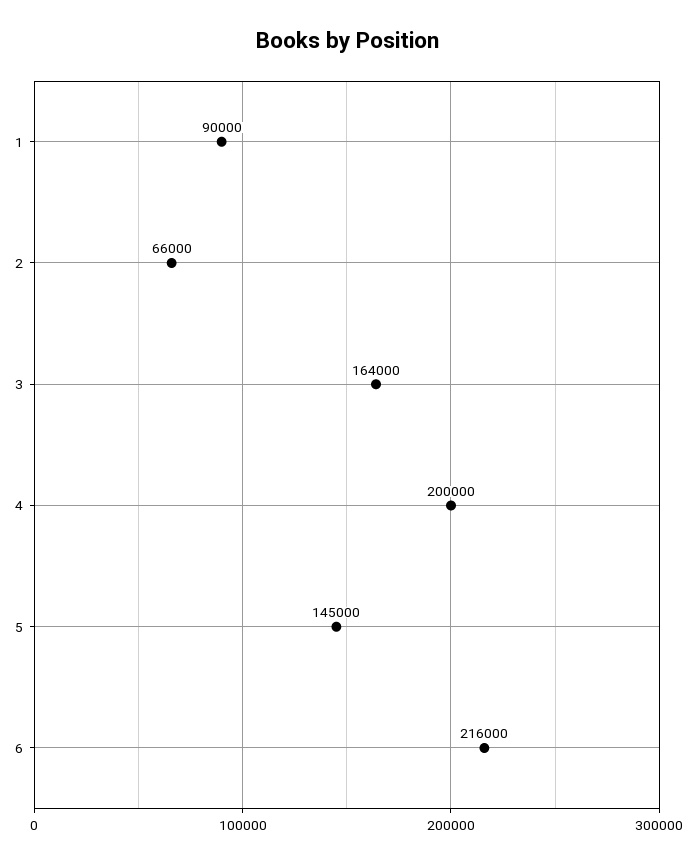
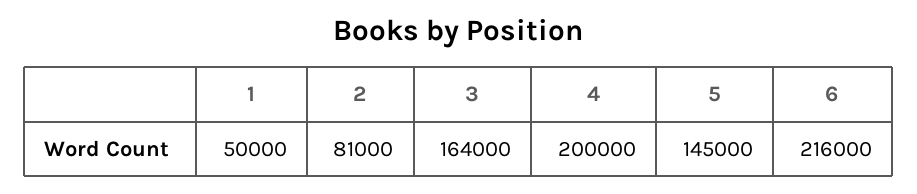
1: 90000 -> 50000
2: 66000 -> 81000

